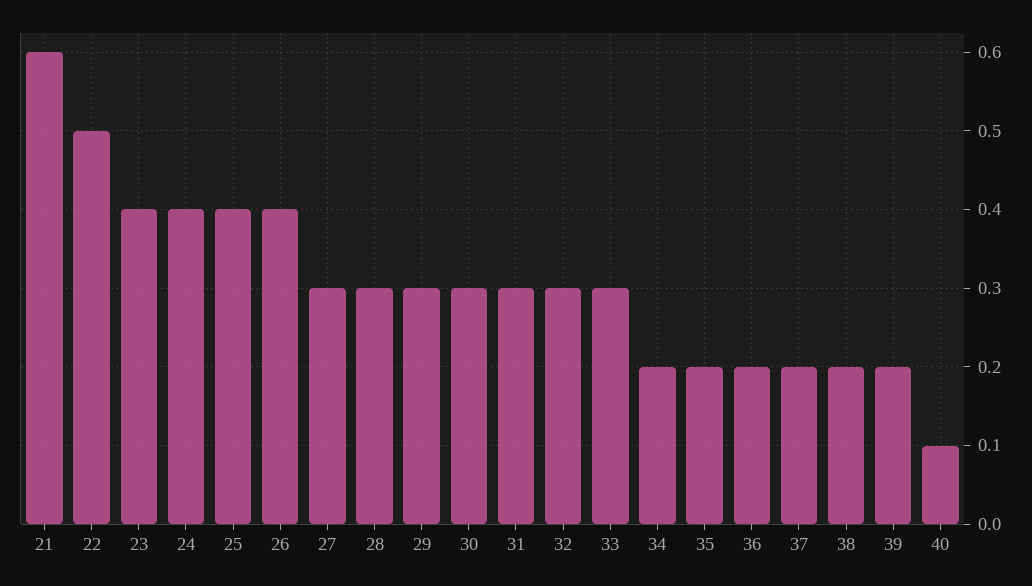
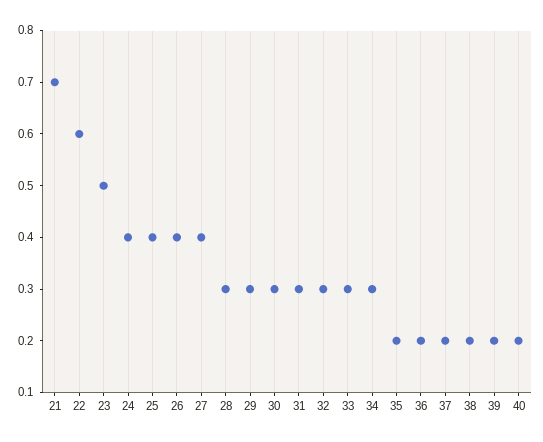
21: 0.6 -> 0.7
22: 0.5 -> 0.6
23: 0.4 -> 0.5
27: 0.3 -> 0.4
34: 0.2 -> 0.3
40: 0.1 -> 0.2

